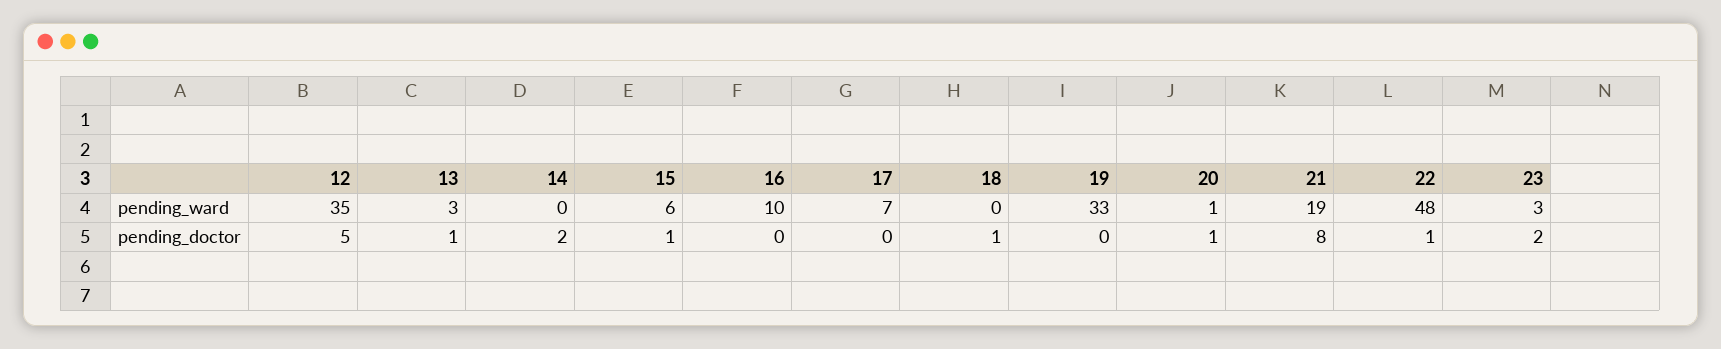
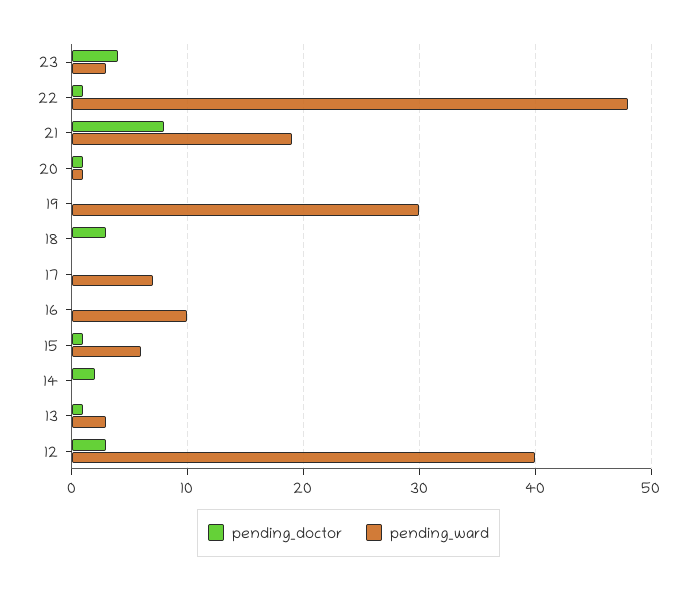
pending_ward, 12: 35 -> 40
pending_ward, 19: 33 -> 30
pending_doctor, 12: 5 -> 3
pending_doctor, 18: 1 -> 3
pending_doctor, 23: 2 -> 4

